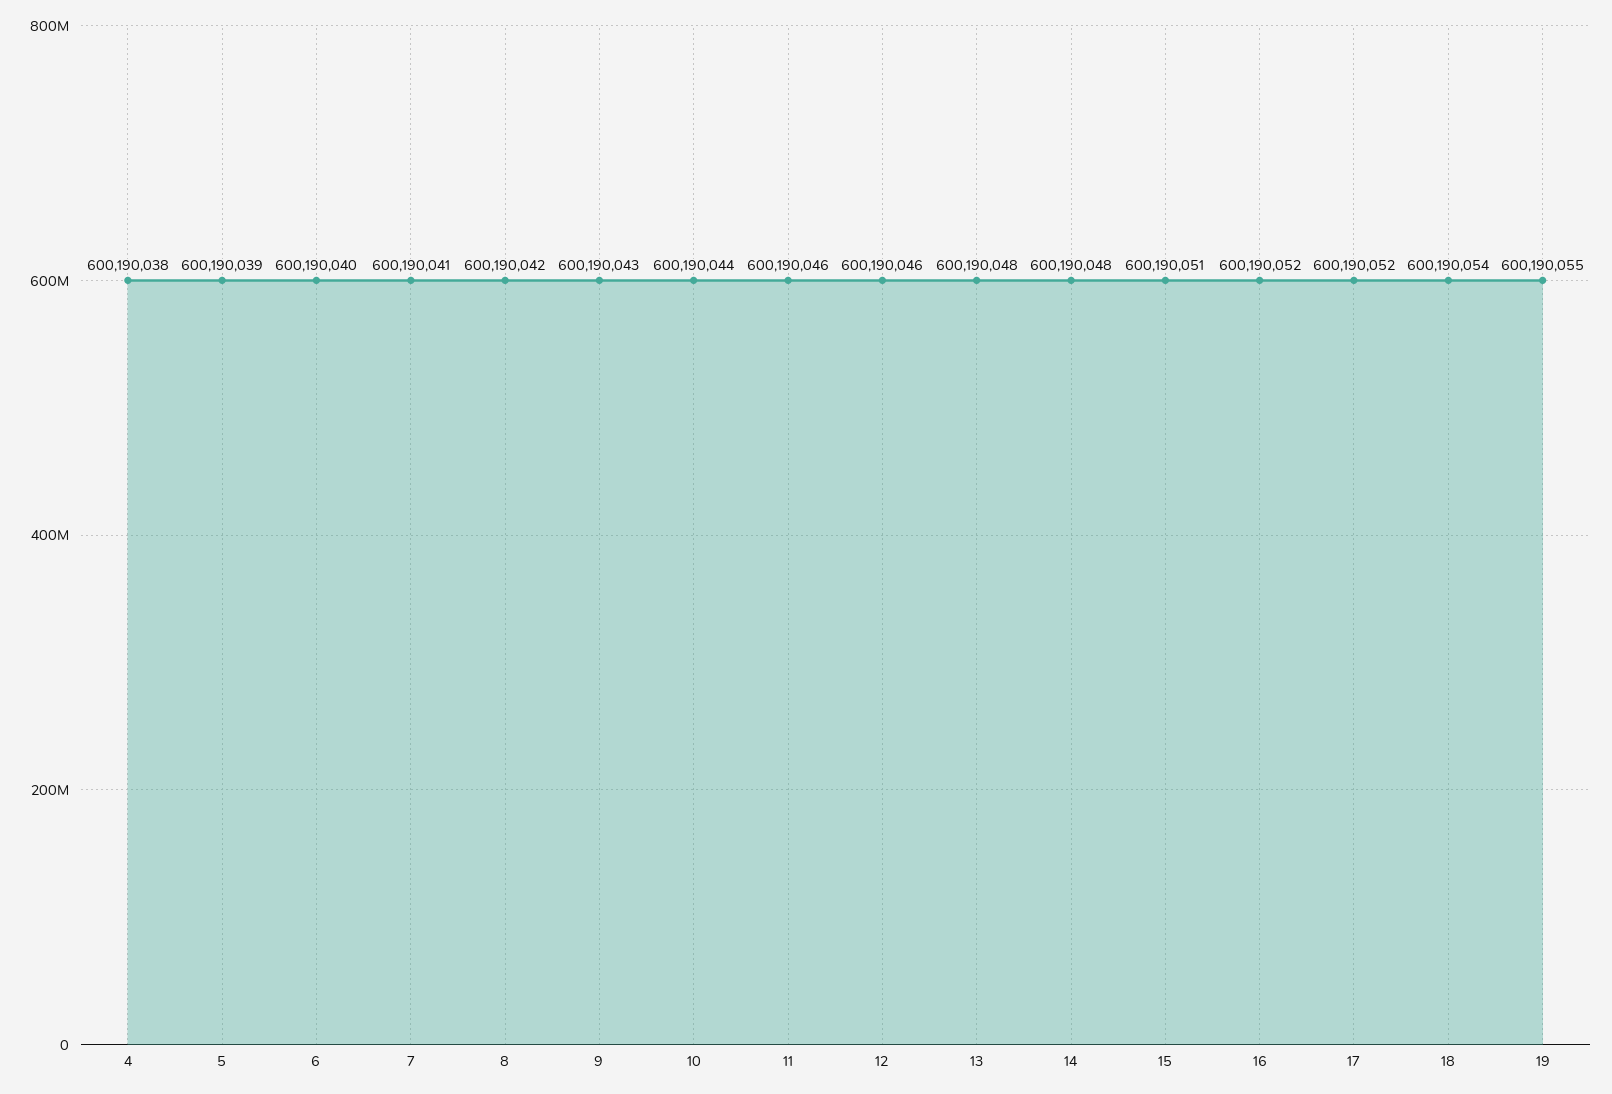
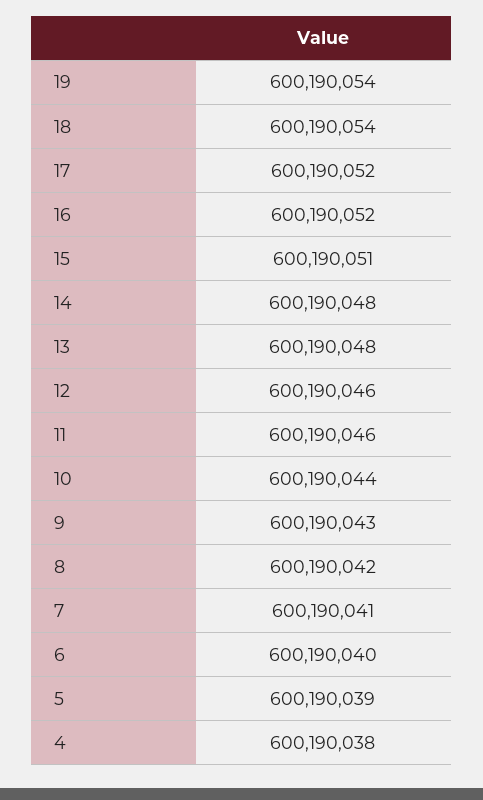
19: 600190055 -> 600190054

